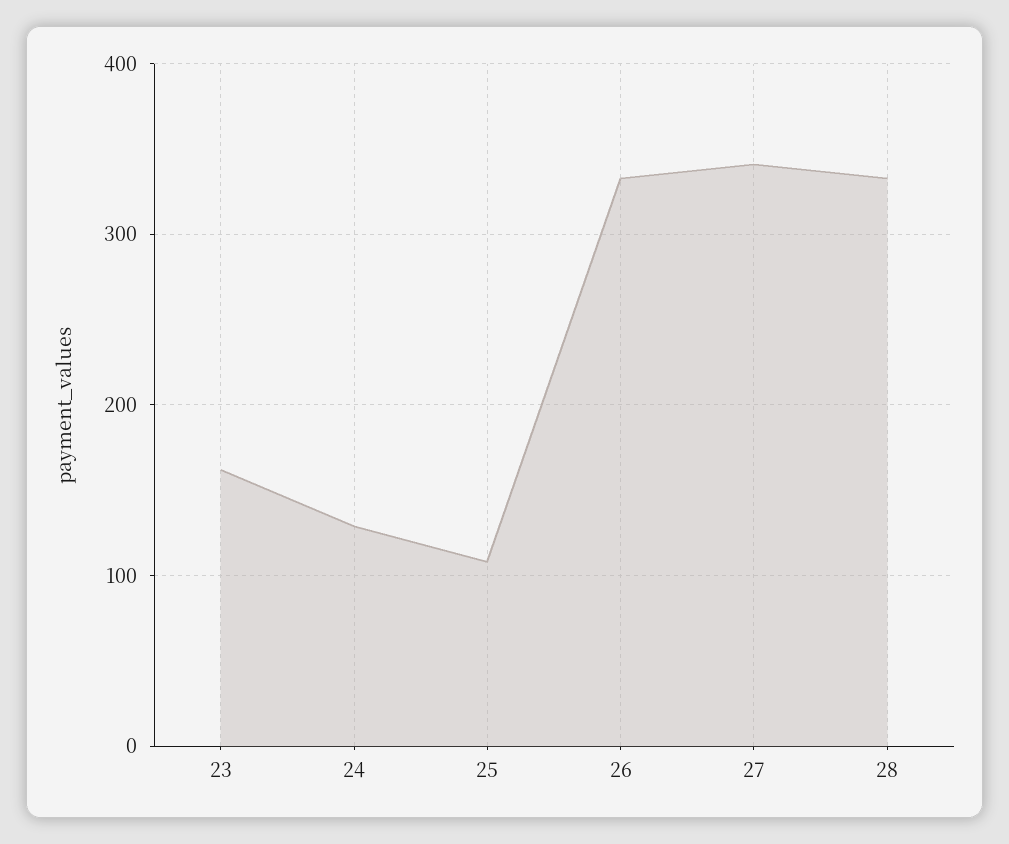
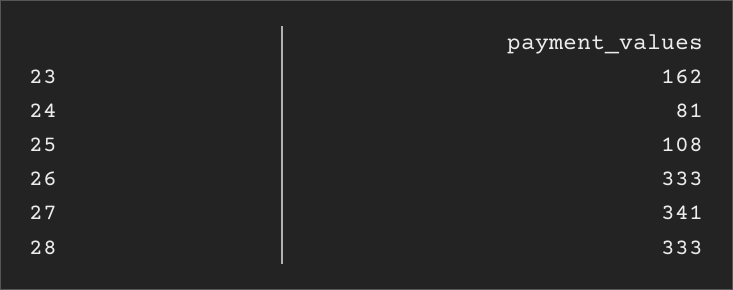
24: 130 -> 81

